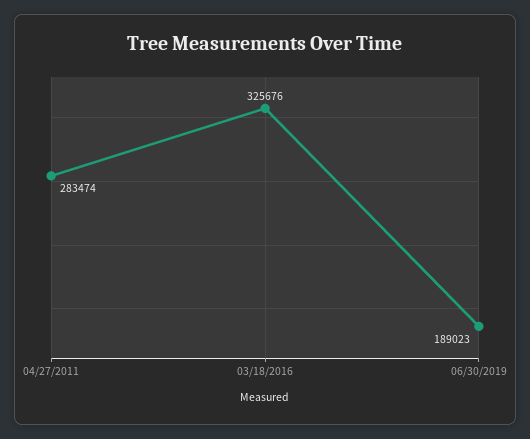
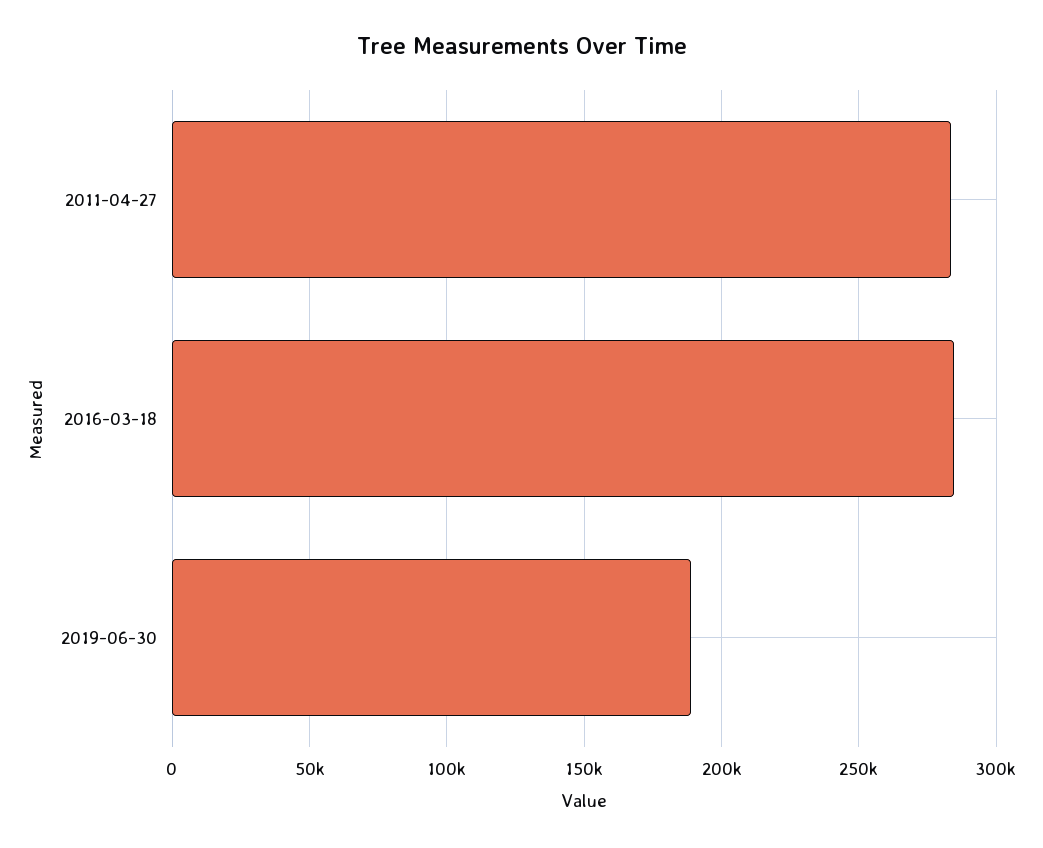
03/18/2016: 325676 -> 285000

